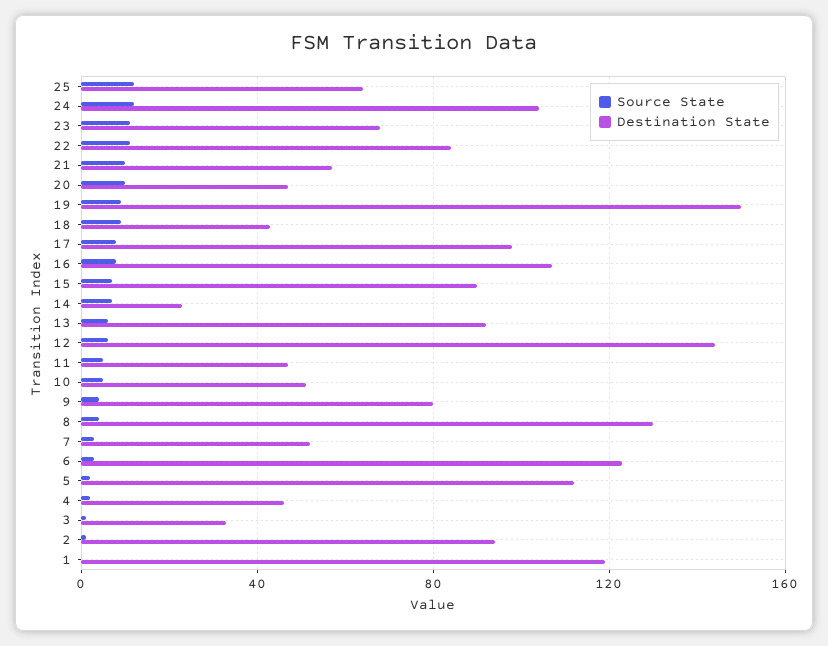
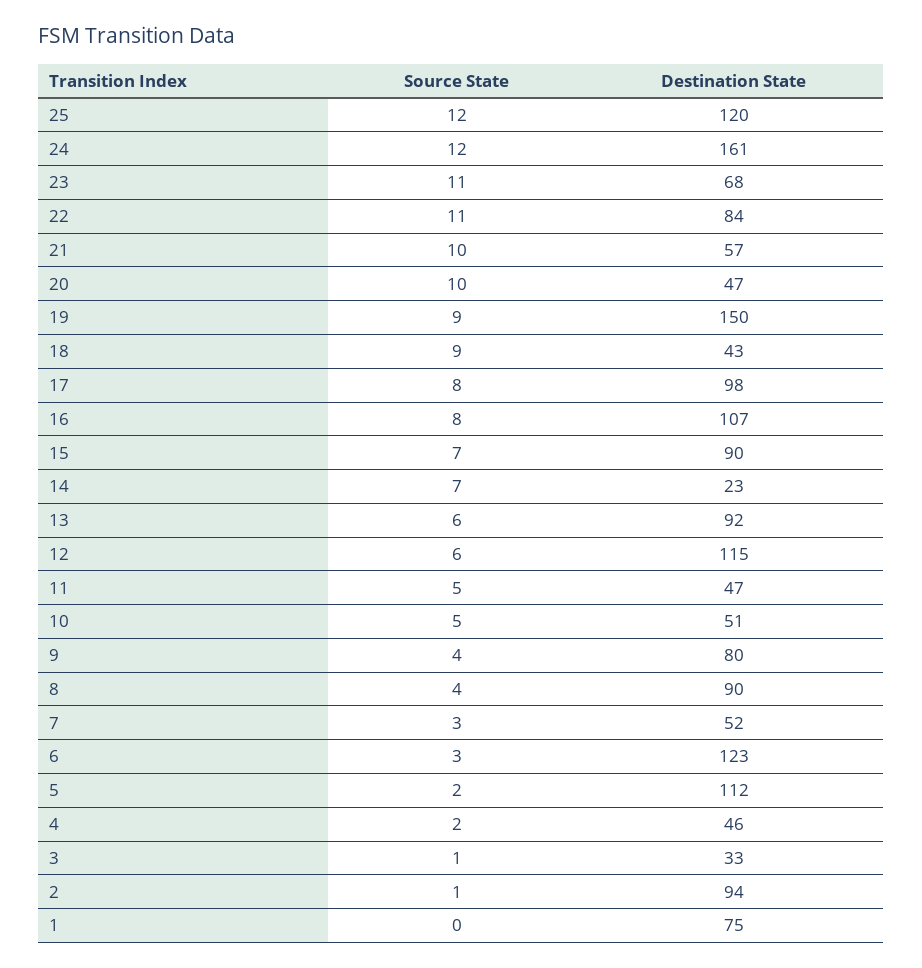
Destination State, 25: 65 -> 120
Destination State, 24: 105 -> 161
Destination State, 12: 145 -> 115
Destination State, 8: 130 -> 90
Destination State, 1: 120 -> 75

